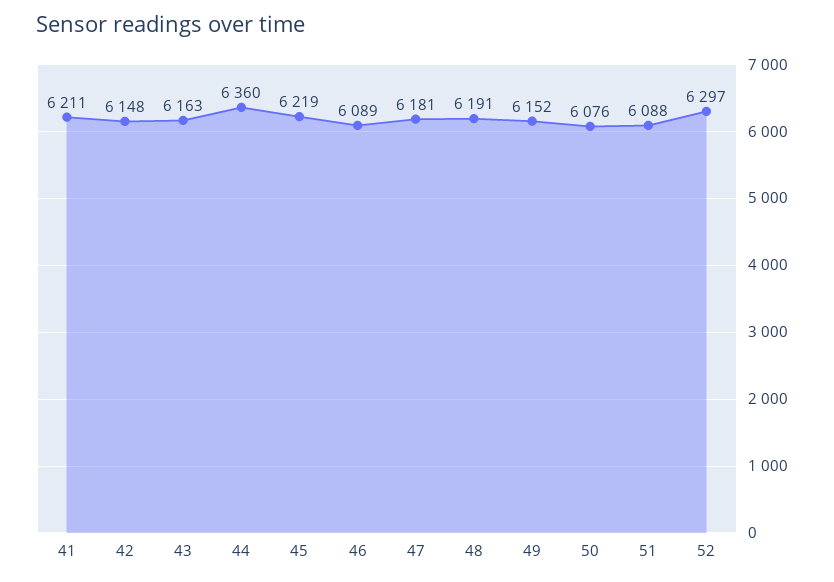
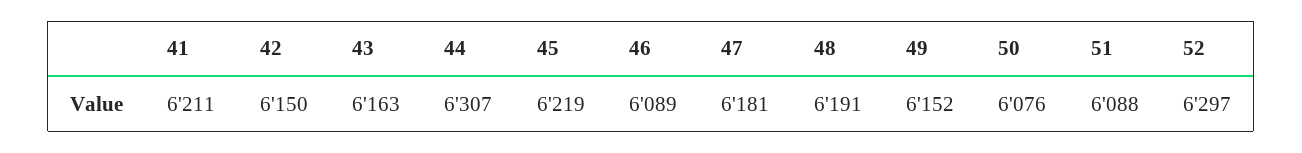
42: 6148 -> 6150
44: 6360 -> 6307

